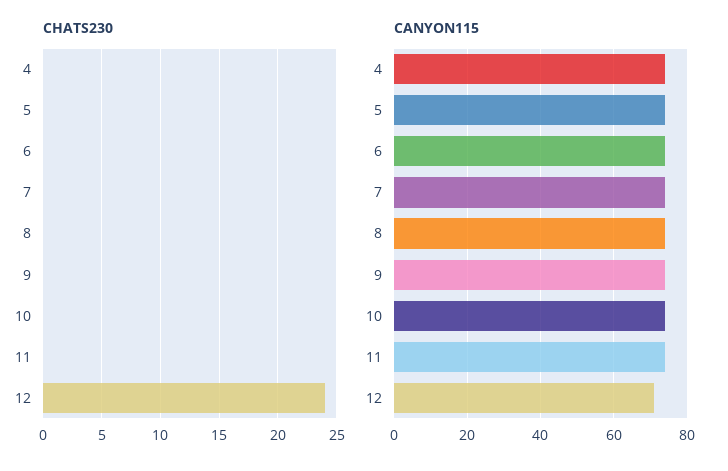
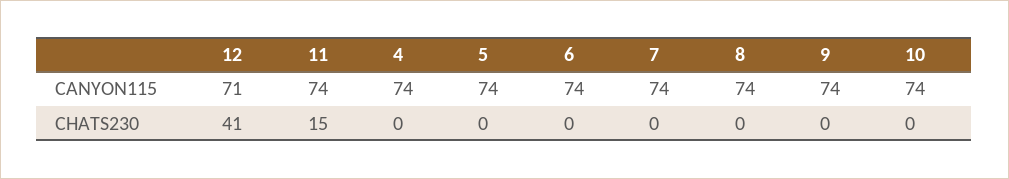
CHATS230, 11: 0 -> 15
CHATS230, 12: 24 -> 41

